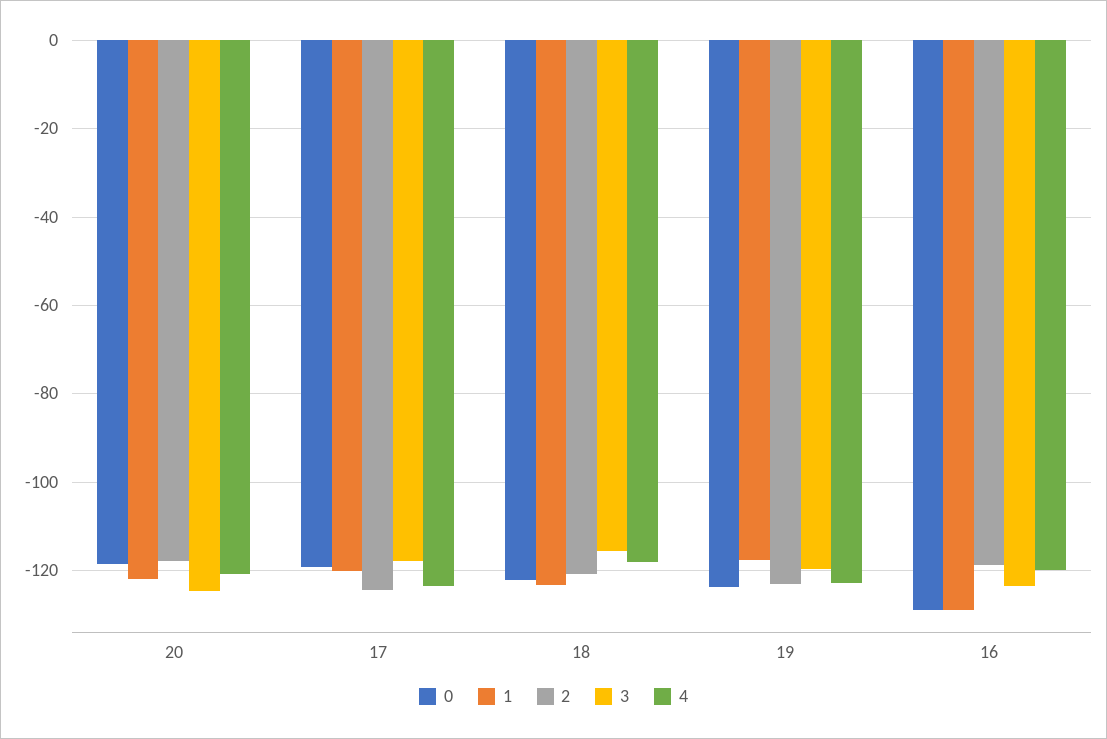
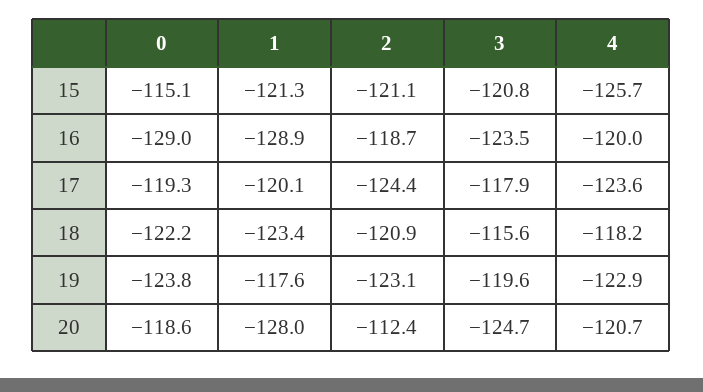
1, 20: -122 -> -128
2, 20: -118 -> -112.4
0, 15: none -> -115.1
1, 15: none -> -121.3
2, 15: none -> -121.1
3, 15: none -> -120.8
4, 15: none -> -125.7

